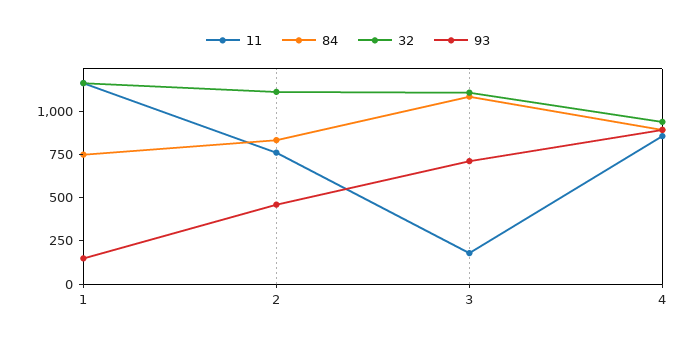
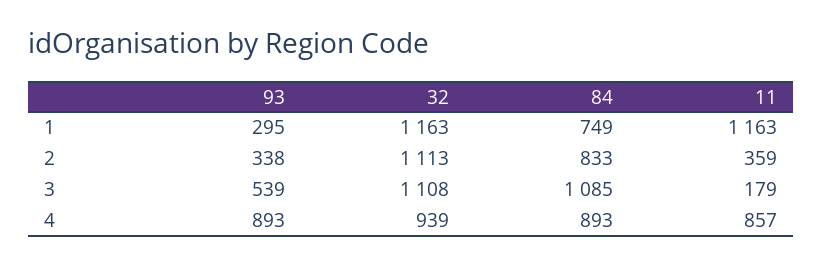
93, 1: 150 -> 295
11, 2: 750 -> 359
93, 2: 450 -> 338
93, 3: 700 -> 539

